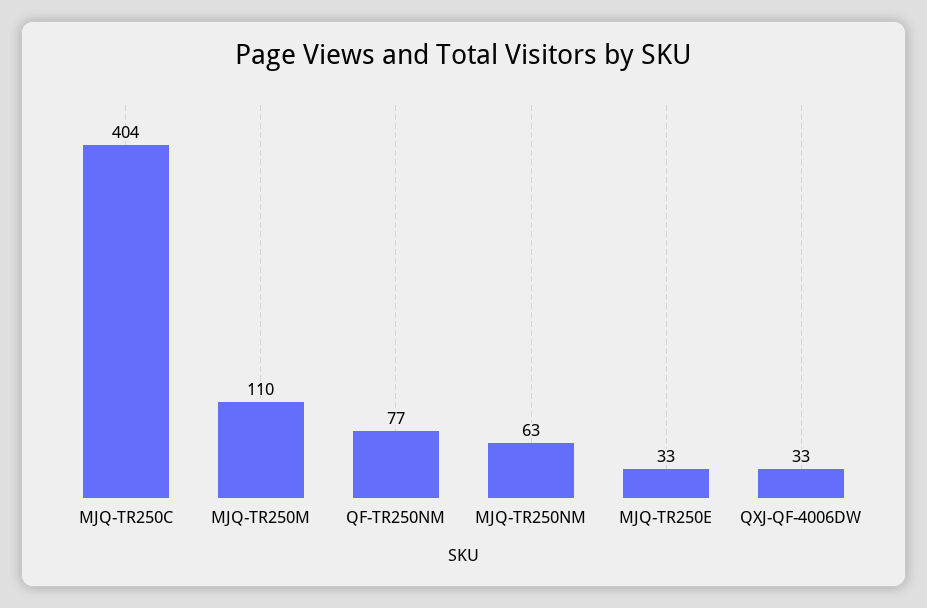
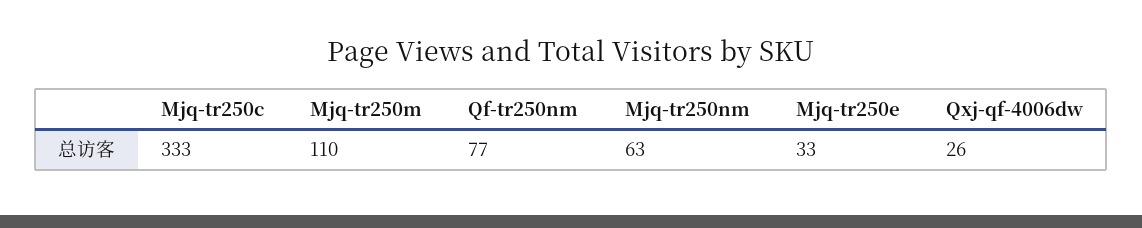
MJQ-TR250C: 404 -> 333
QXJ-QF-4006DW: 33 -> 26

